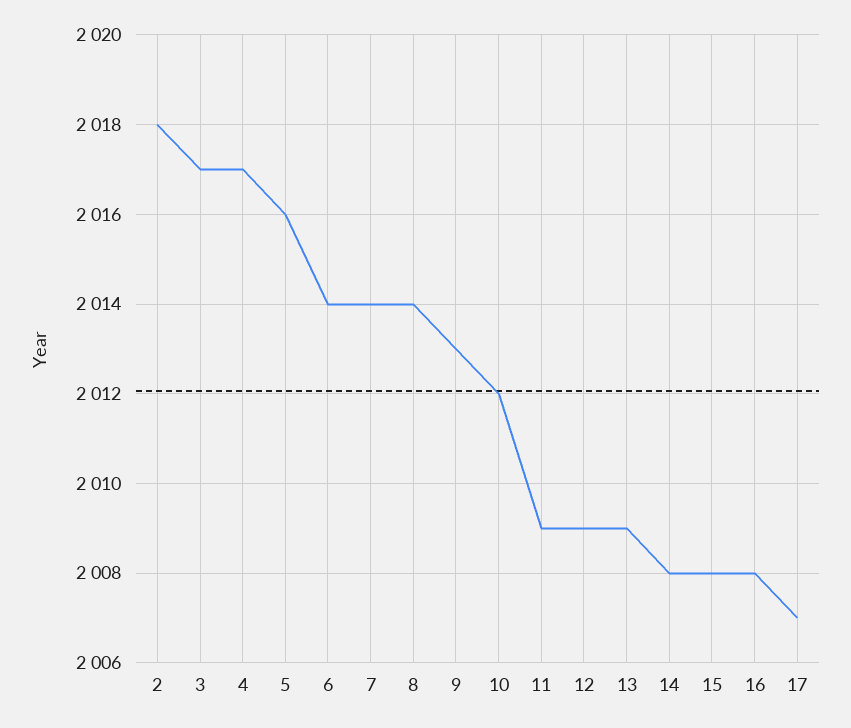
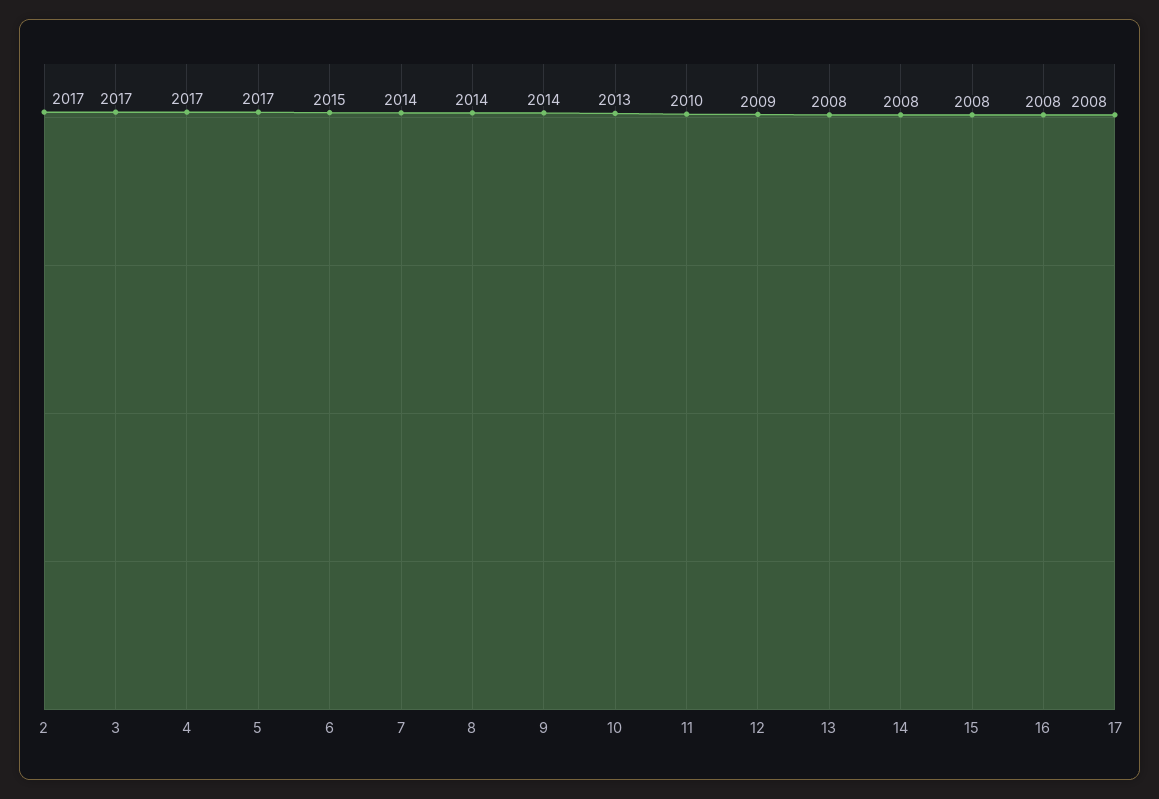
2: 2018 -> 2017
5: 2016 -> 2017
6: 2014 -> 2015
9: 2013 -> 2014
10: 2012 -> 2013
11: 2009 -> 2010
13: 2009 -> 2008
17: 2007 -> 2008

